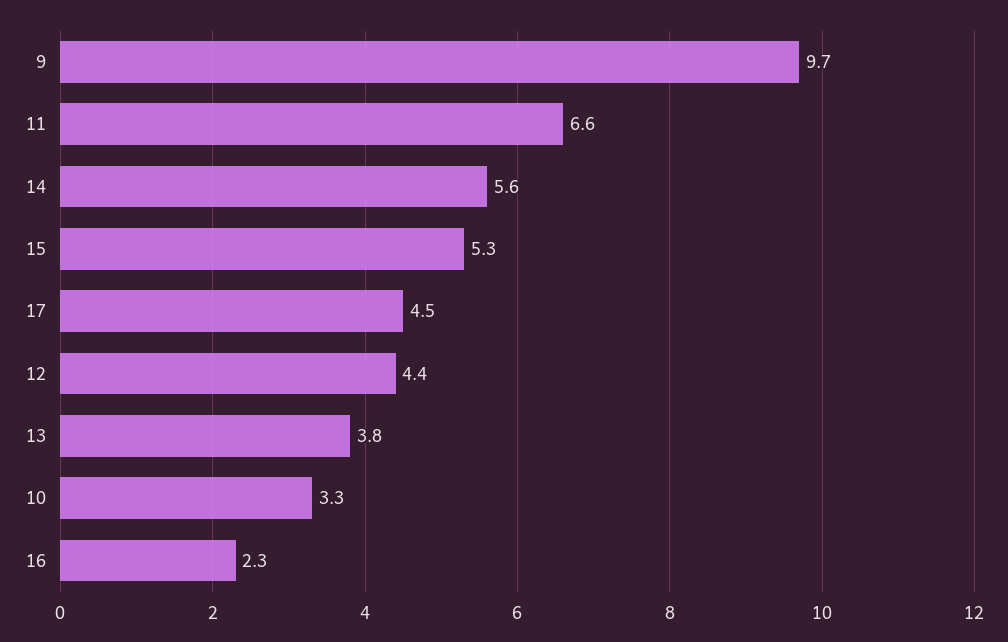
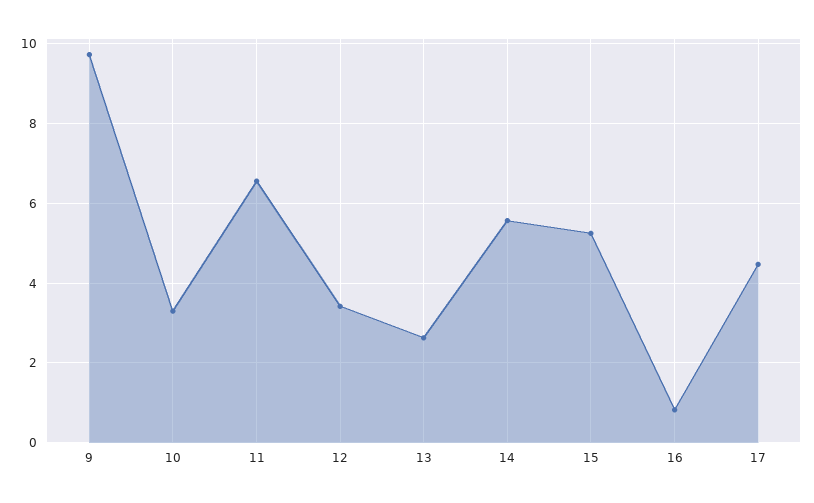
12: 4.4 -> 3.4
13: 3.8 -> 2.6
16: 2.3 -> 0.8

